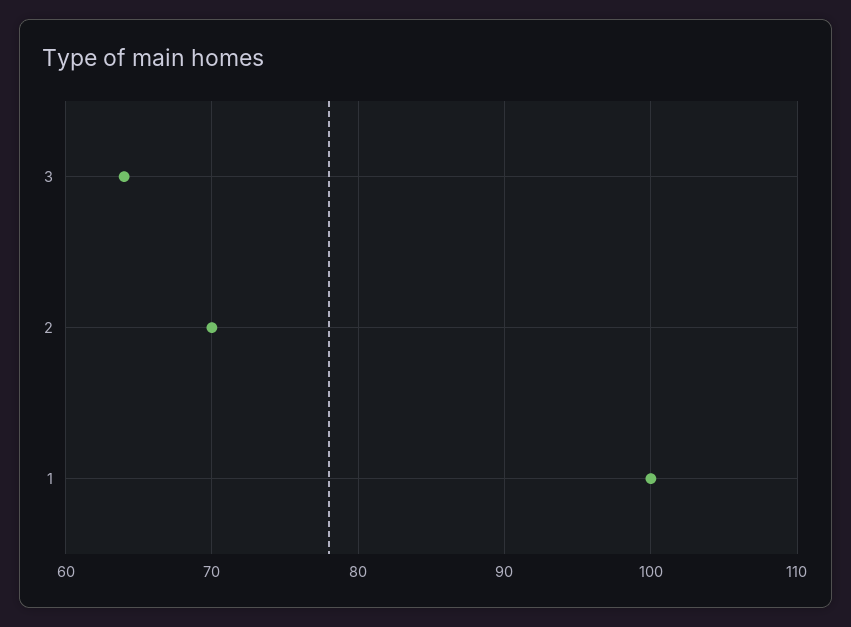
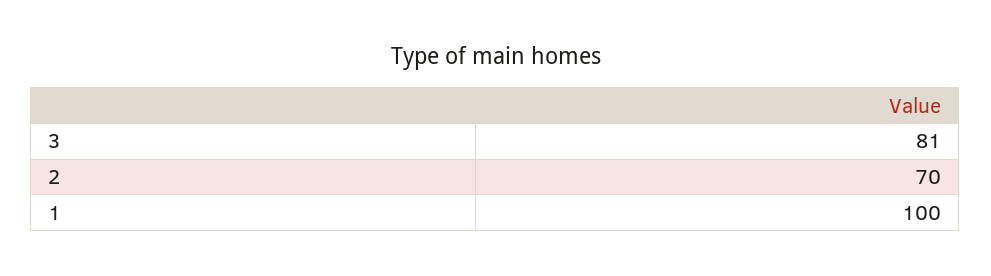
3: 64 -> 81

